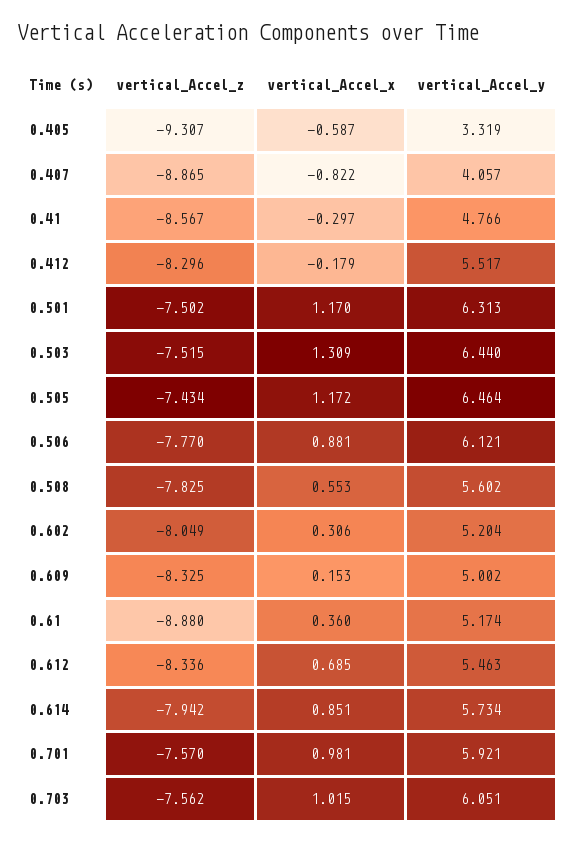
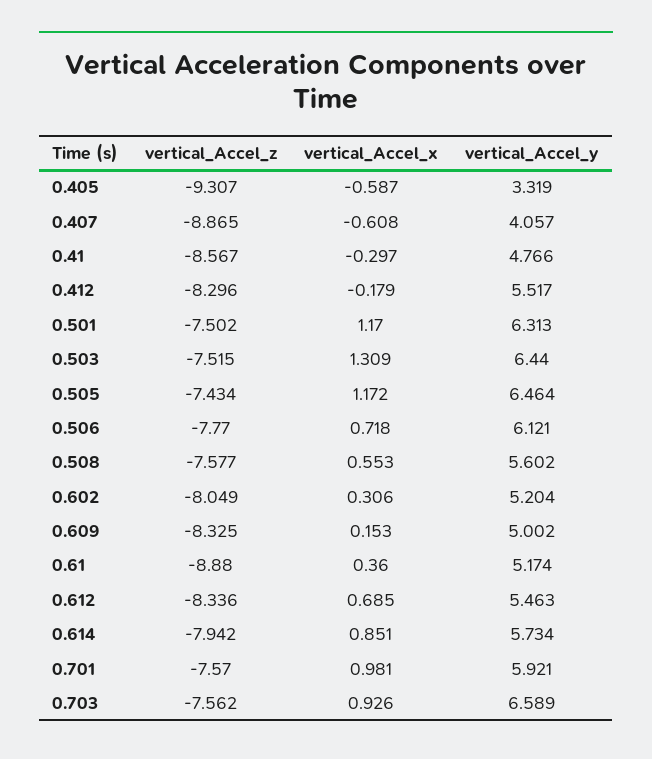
vertical_Accel_x, 0.407: -0.822 -> -0.608
vertical_Accel_x, 0.506: 0.881 -> 0.718
vertical_Accel_z, 0.508: -7.825 -> -7.577
vertical_Accel_x, 0.703: 1.015 -> 0.926
vertical_Accel_y, 0.703: 6.051 -> 6.589

